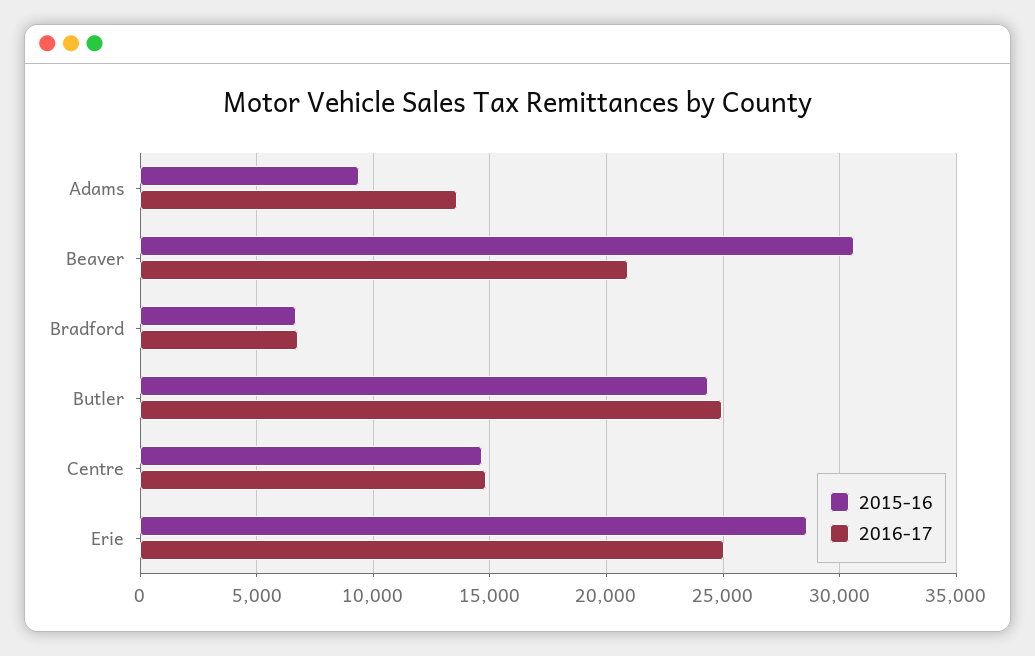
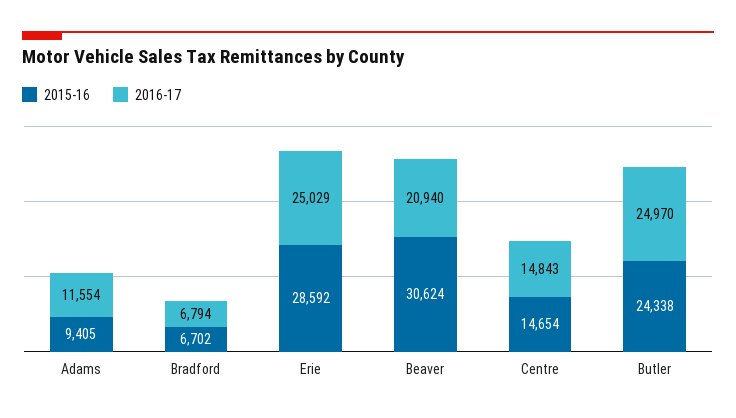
2016-17, Adams: 13500 -> 11554

